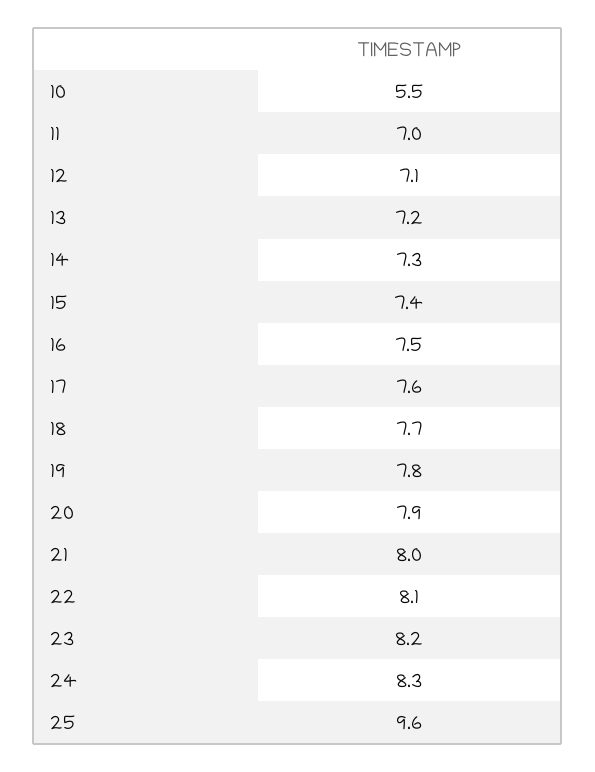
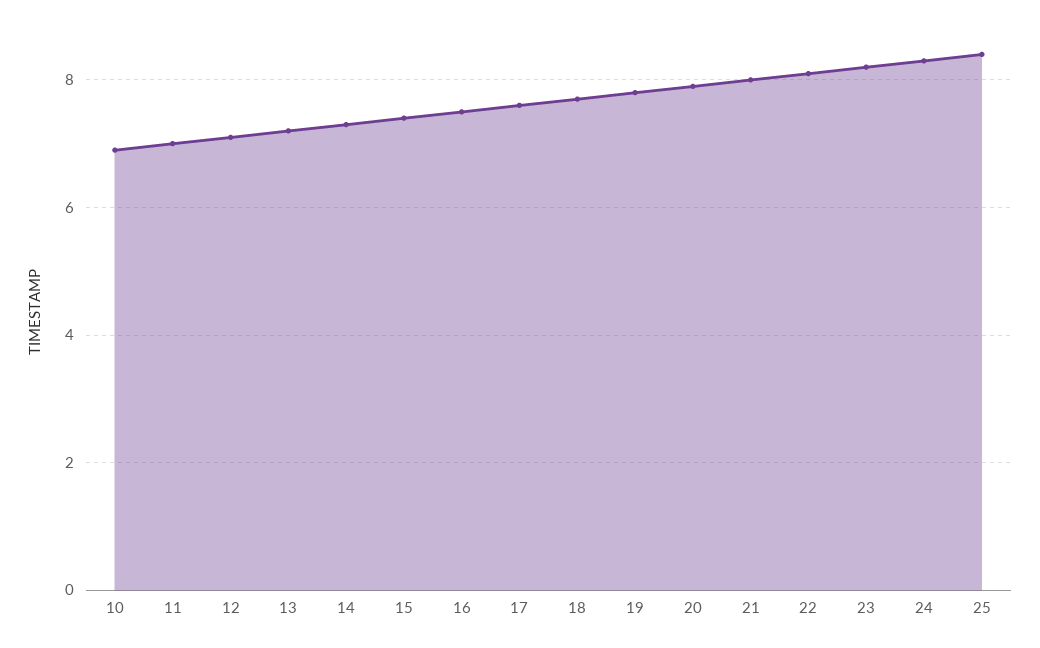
10: 5.5 -> 7
25: 9.6 -> 8.5

